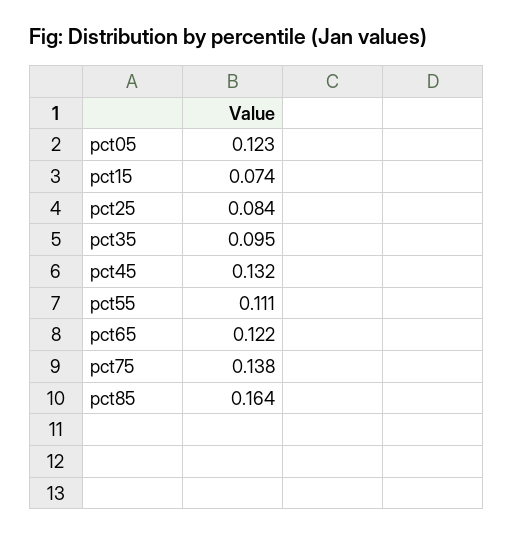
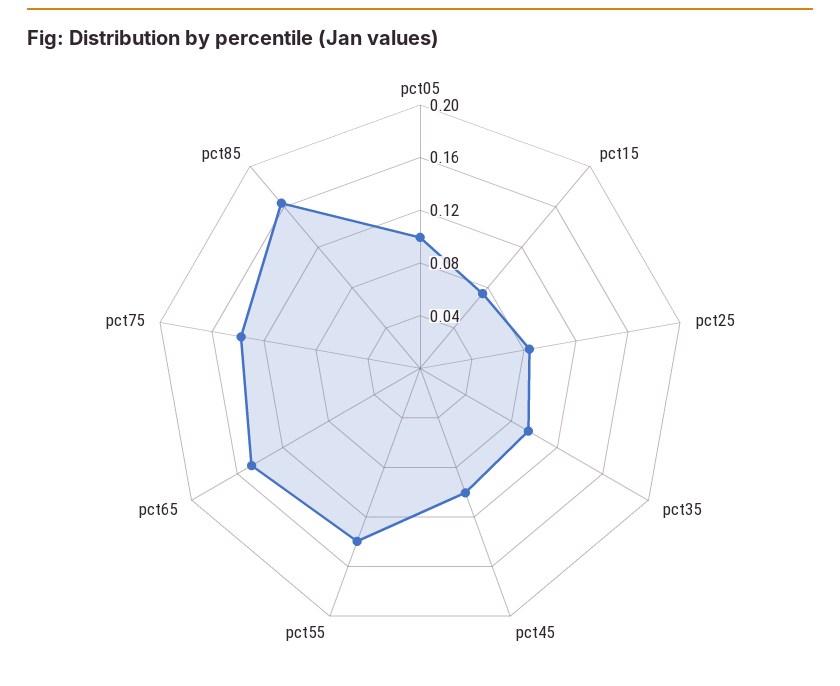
pct05: 0.123 -> 0.1
pct45: 0.132 -> 0.1
pct55: 0.111 -> 0.14
pct65: 0.122 -> 0.15

